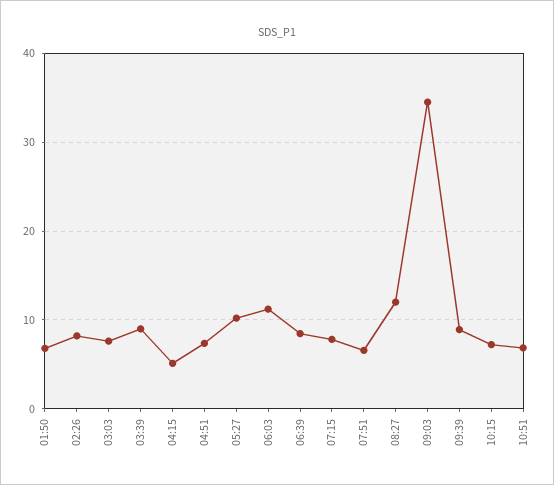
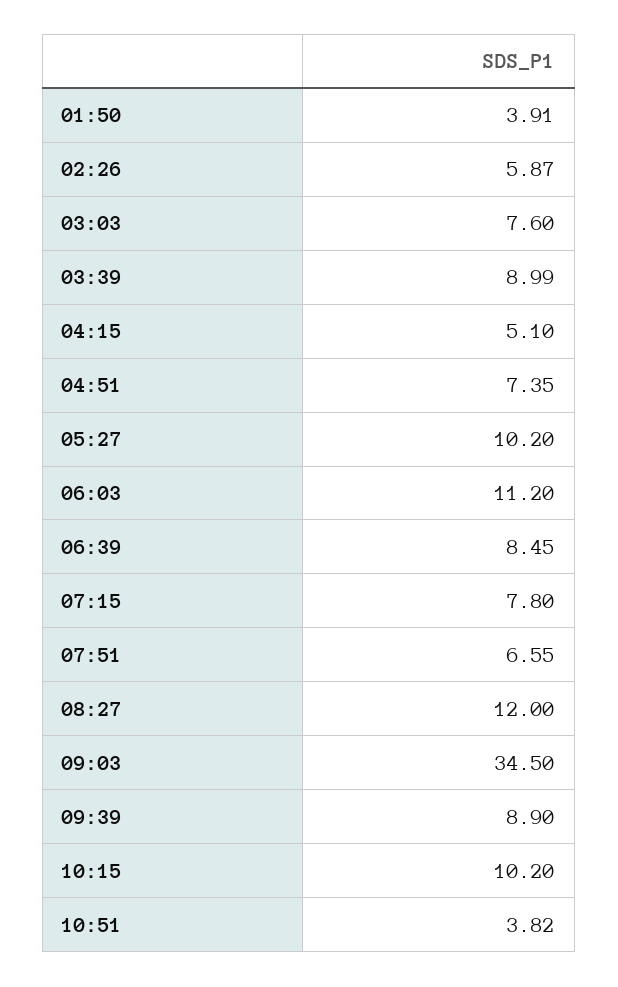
01:50: 7 -> 3.91
02:26: 8 -> 5.87
10:15: 7 -> 10.2
10:51: 7 -> 3.82

